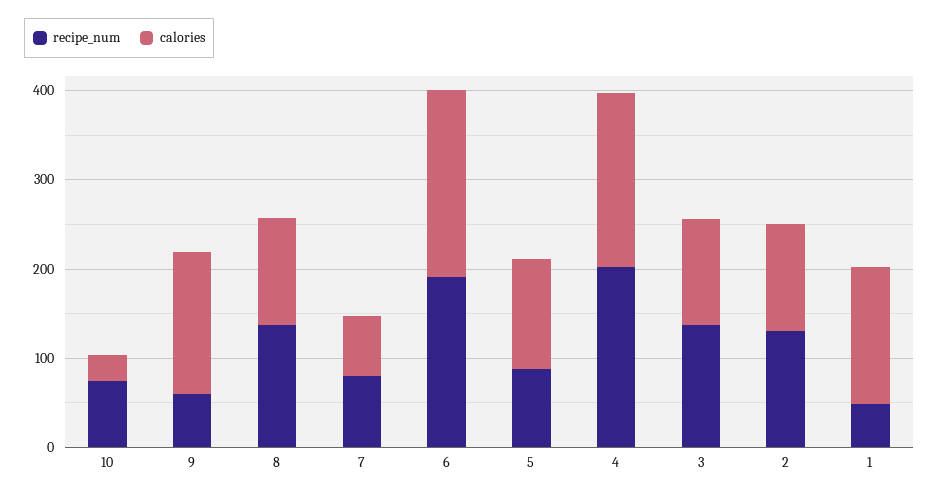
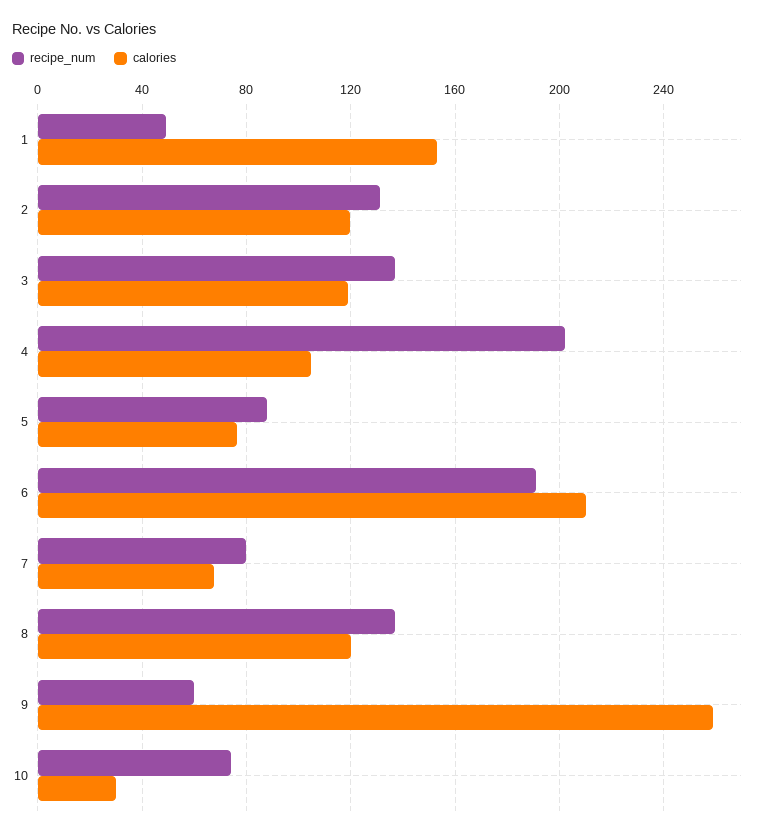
calories, 9: 160 -> 260
calories, 5: 120 -> 75
calories, 4: 200 -> 105

